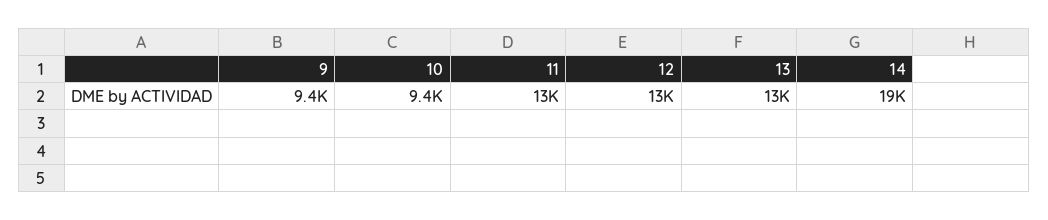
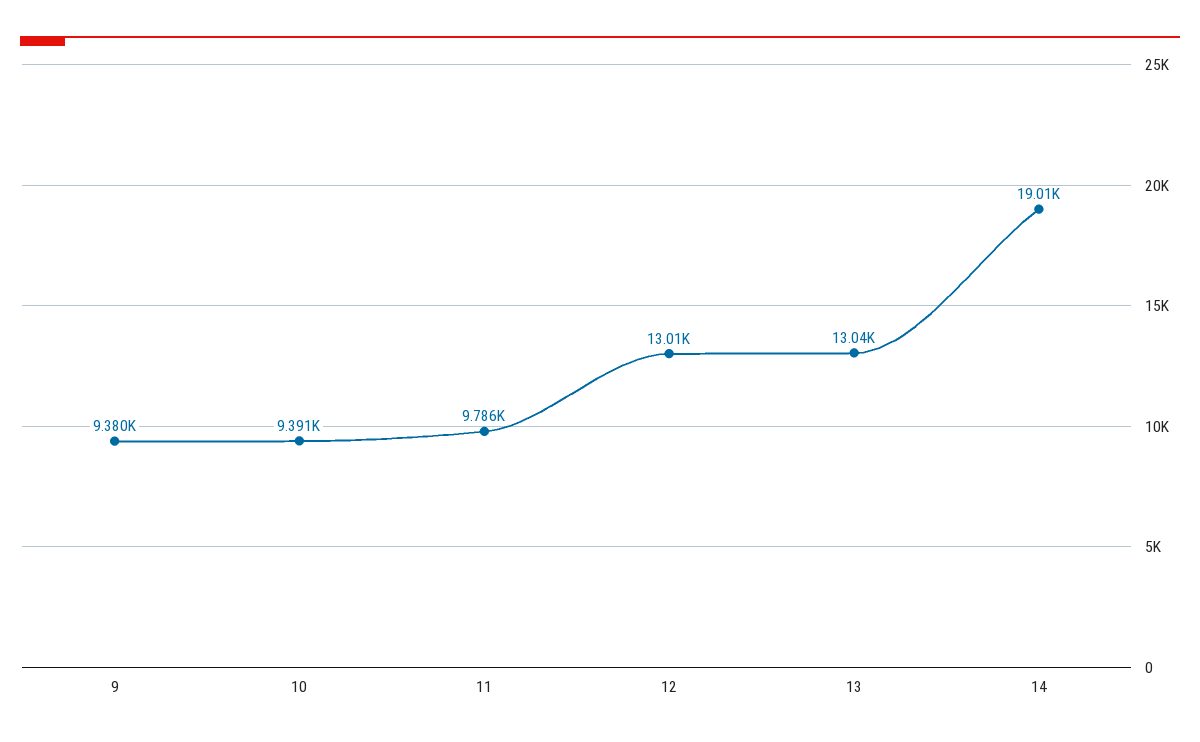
11: 13000 -> 9786

